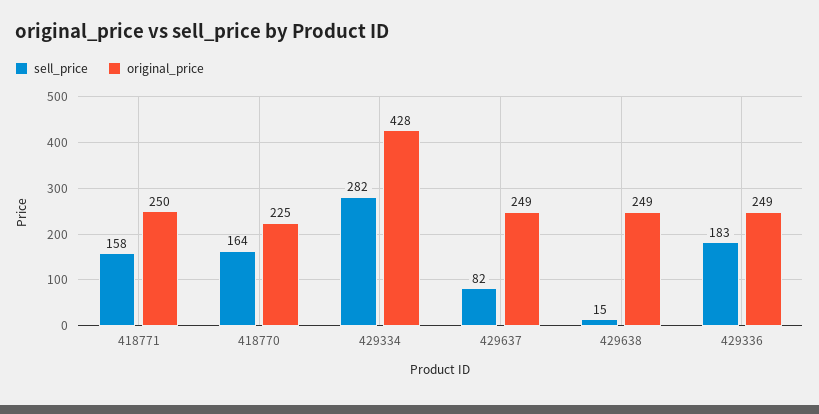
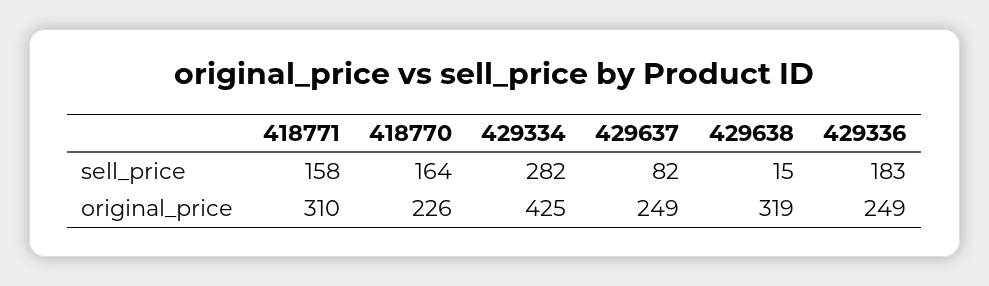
original_price, 418771: 250 -> 310
original_price, 418770: 225 -> 226
original_price, 429334: 428 -> 425
original_price, 429638: 249 -> 319

